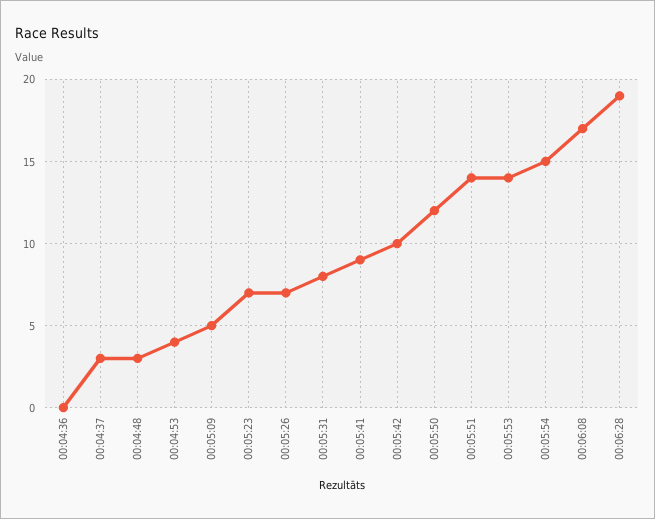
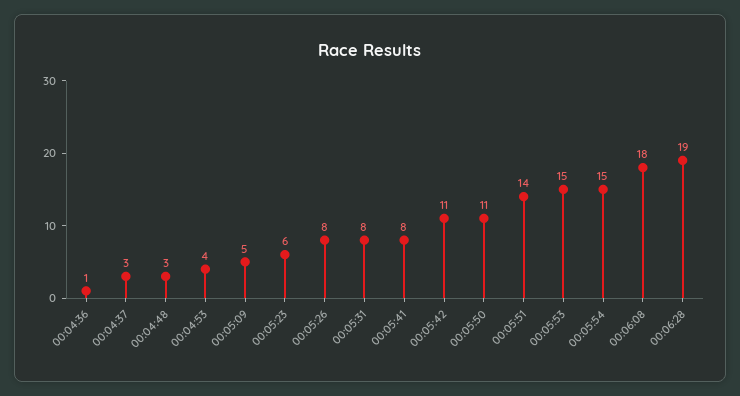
00:04:36: 0 -> 1
00:05:23: 7 -> 6
00:05:26: 7 -> 8
00:05:41: 9 -> 8
00:05:42: 10 -> 11
00:05:50: 12 -> 11
00:05:53: 14 -> 15
00:06:08: 17 -> 18

